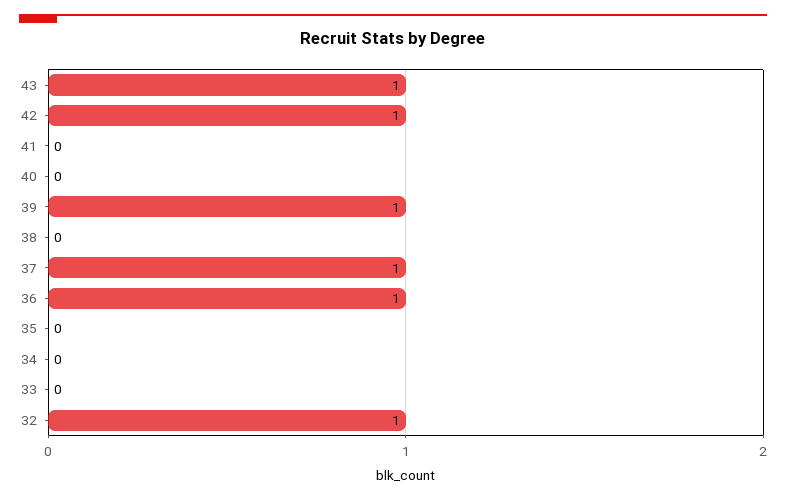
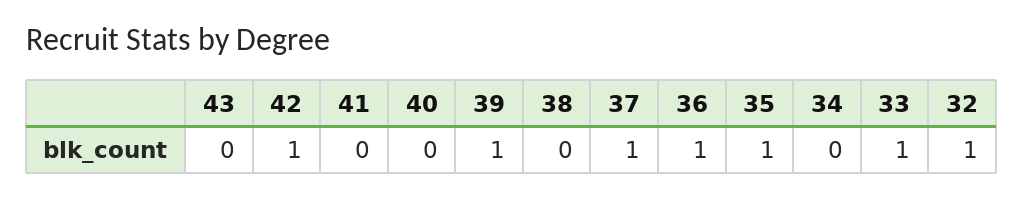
43: 1 -> 0
35: 0 -> 1
33: 0 -> 1

